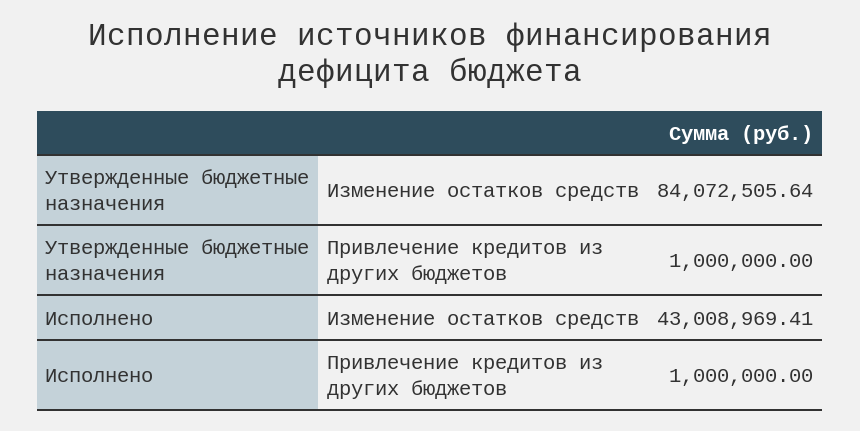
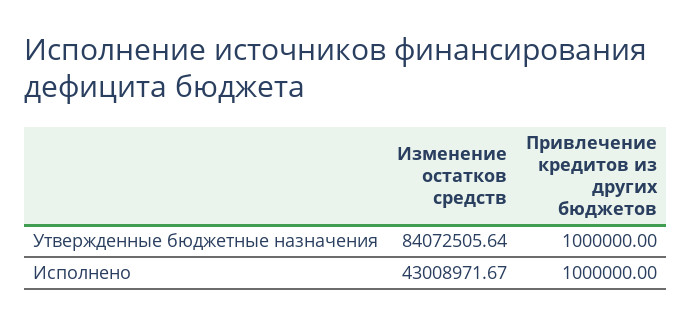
Исполнено, Изменение остатков средств: 43008969.41 -> 43008971.67

